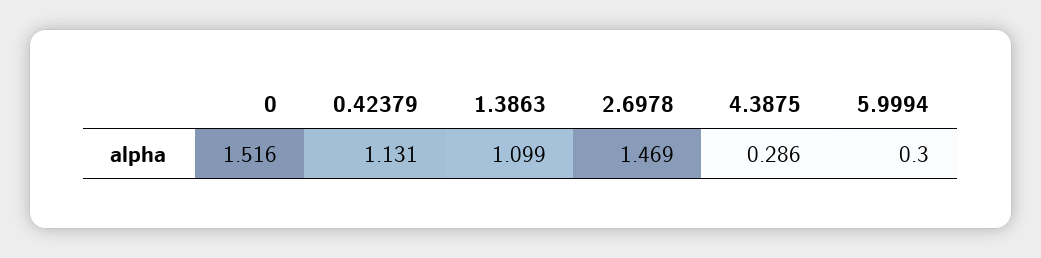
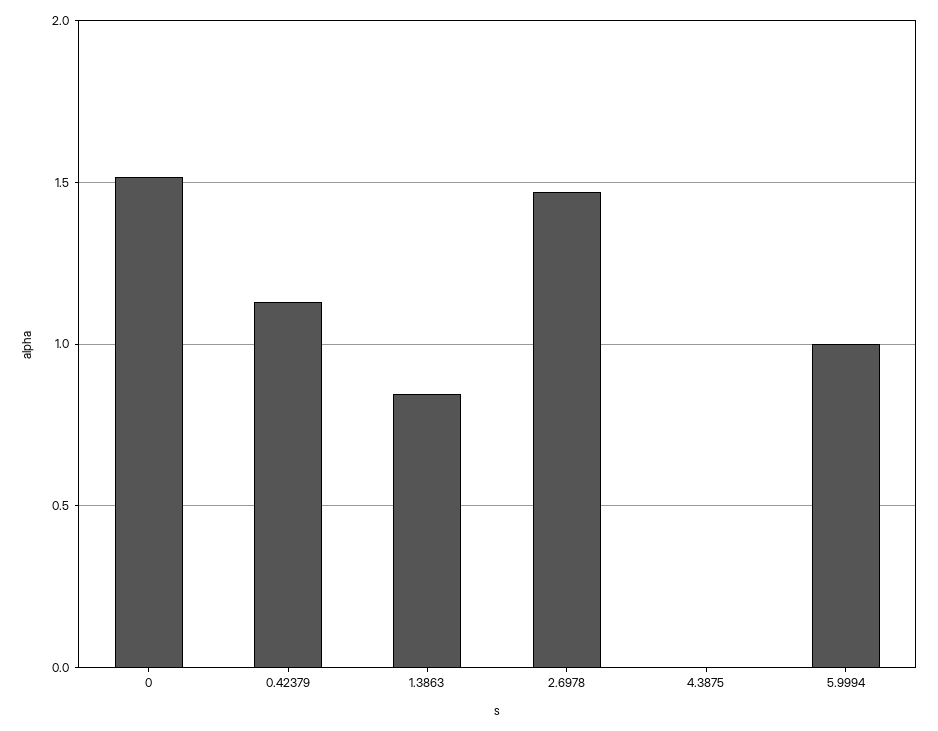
1.3863: 1.099 -> 0.85
4.3875: 0.286 -> 0
5.9994: 0.3 -> 1

